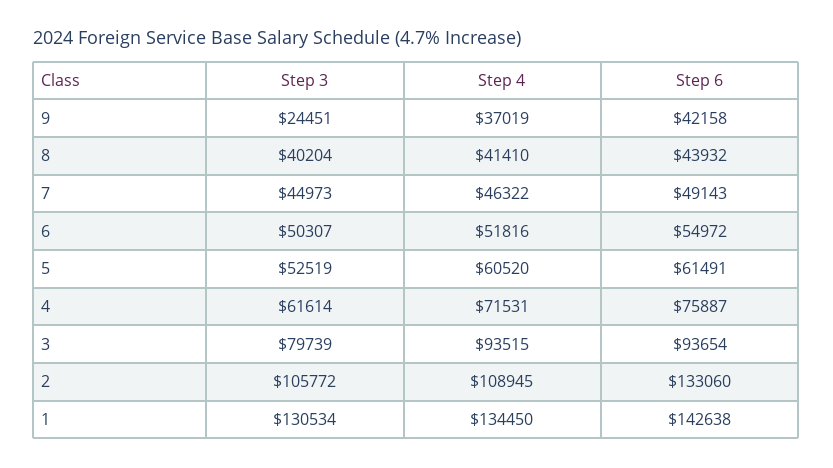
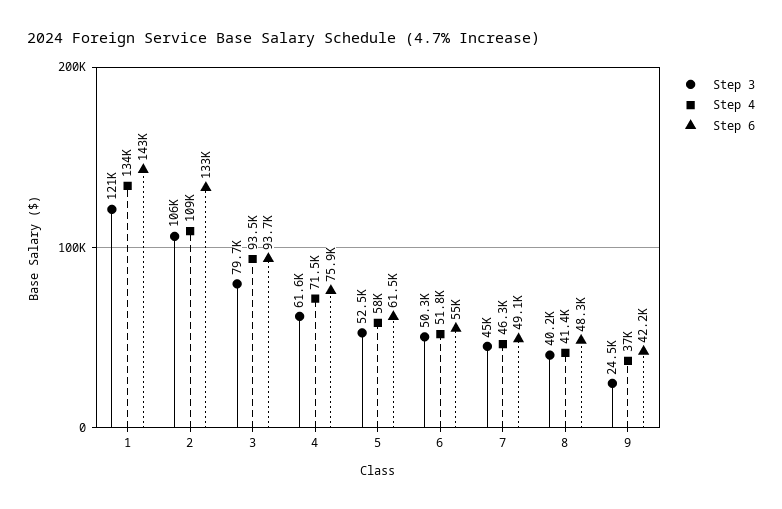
Step 6, 8: 43932 -> 48300
Step 4, 5: 60520 -> 58000
Step 3, 1: 130534 -> 121000

